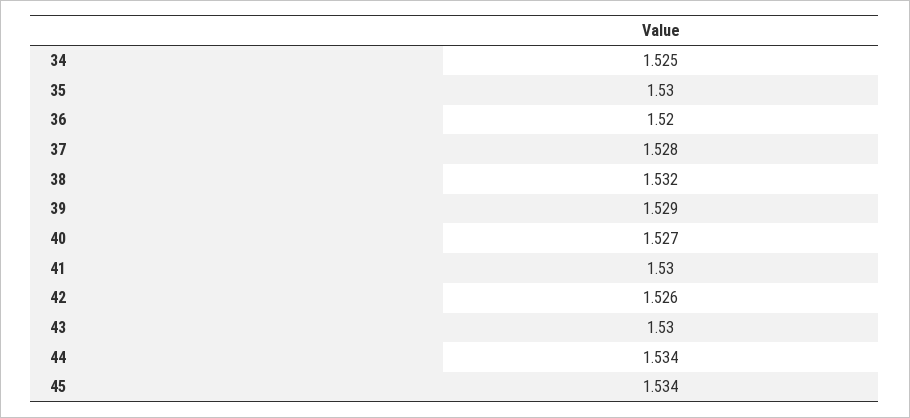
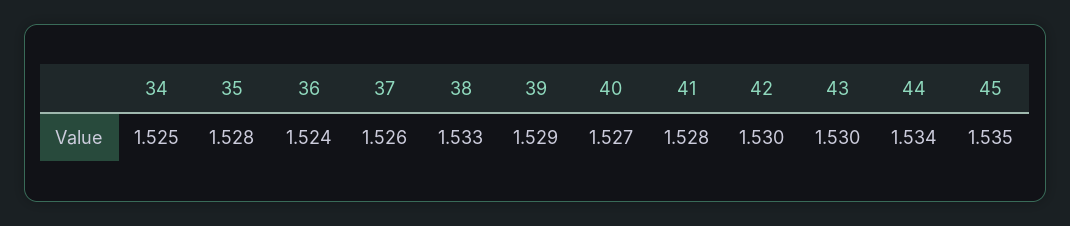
35: 1.53 -> 1.528
36: 1.52 -> 1.524
37: 1.528 -> 1.526
38: 1.532 -> 1.533
41: 1.53 -> 1.528
42: 1.526 -> 1.53
45: 1.534 -> 1.535

